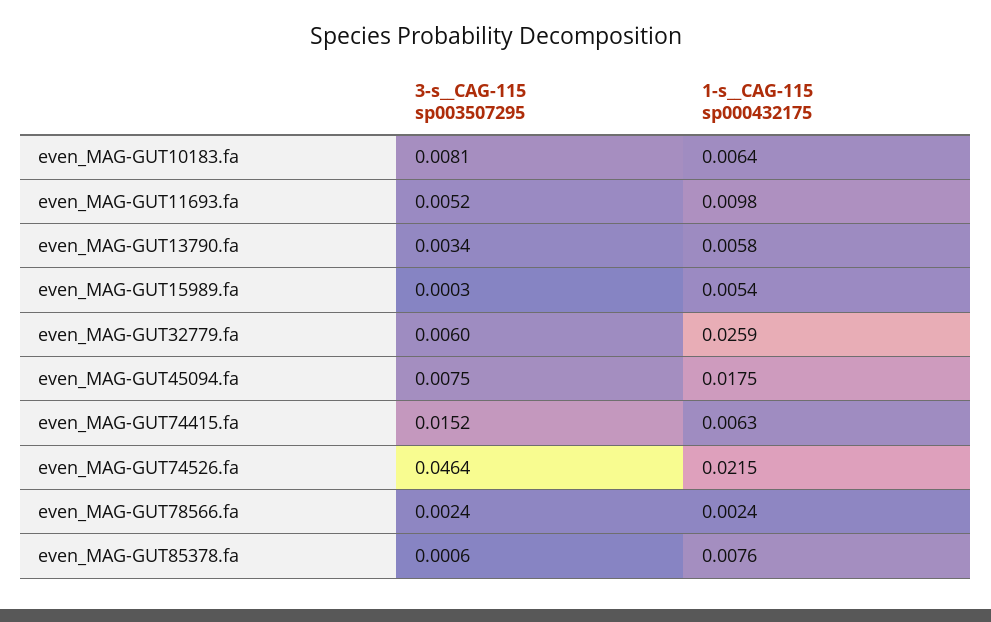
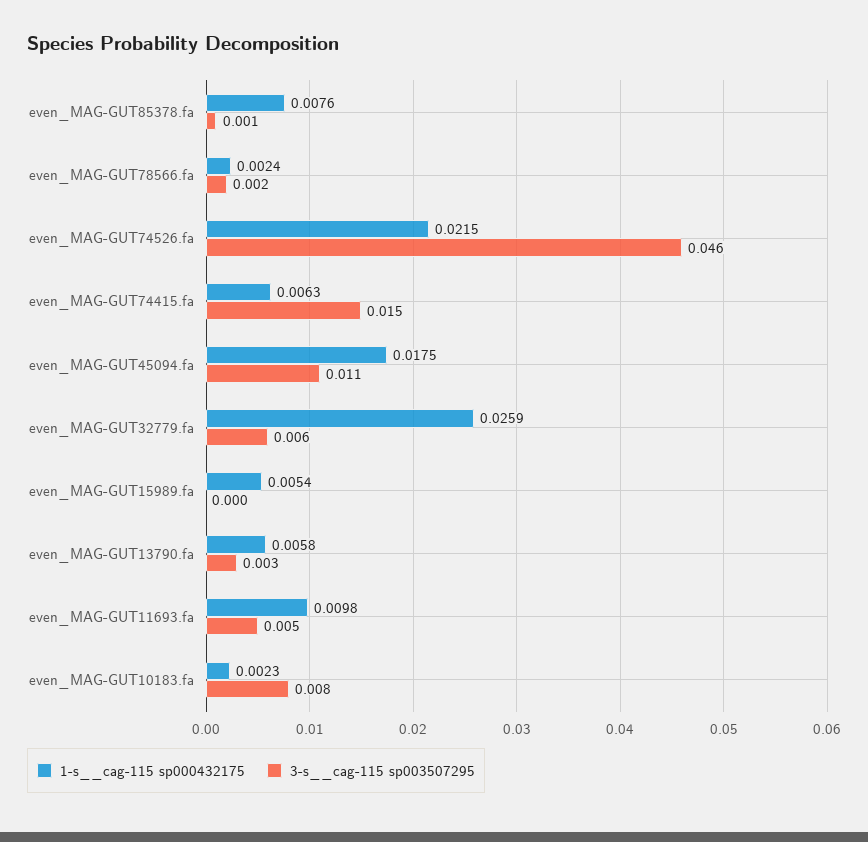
1-s__CAG-115 sp000432175, even_MAG-GUT10183.fa: 0.0064 -> 0.0023
3-s__CAG-115 sp003507295, even_MAG-GUT45094.fa: 0.0075 -> 0.011

